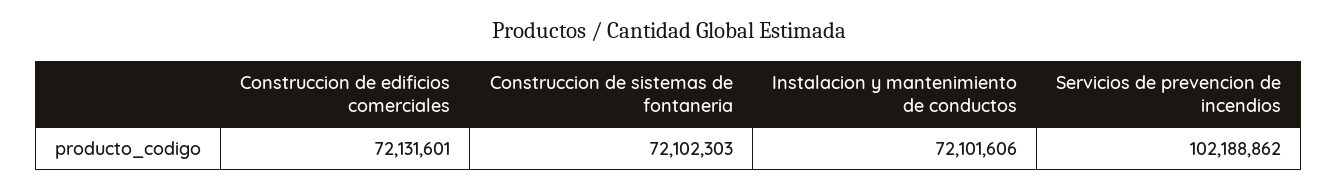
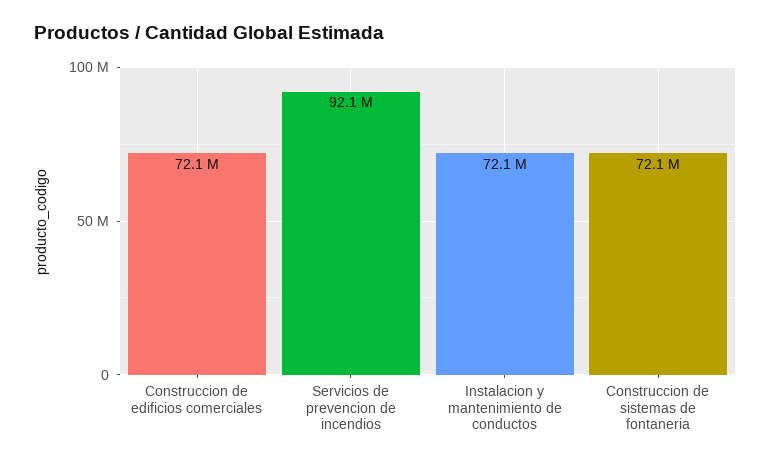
Servicios de prevencion de incendios: 102188862 -> 92100000

